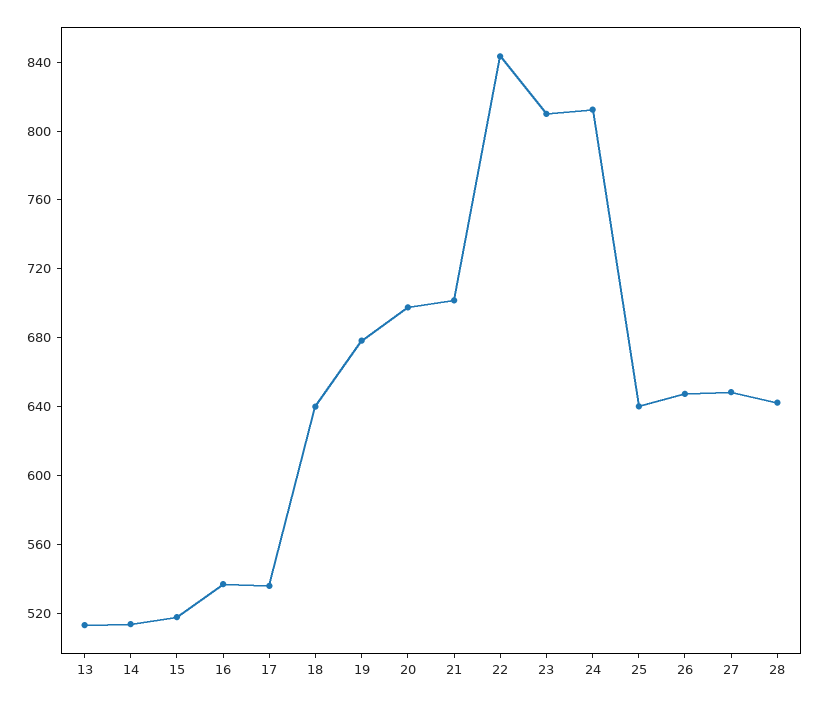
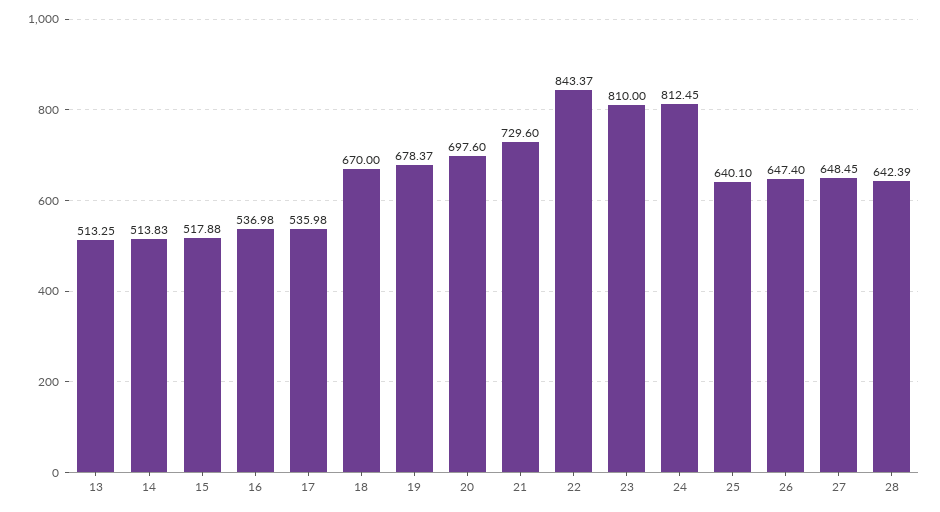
18: 640 -> 670
21: 700 -> 729.6

